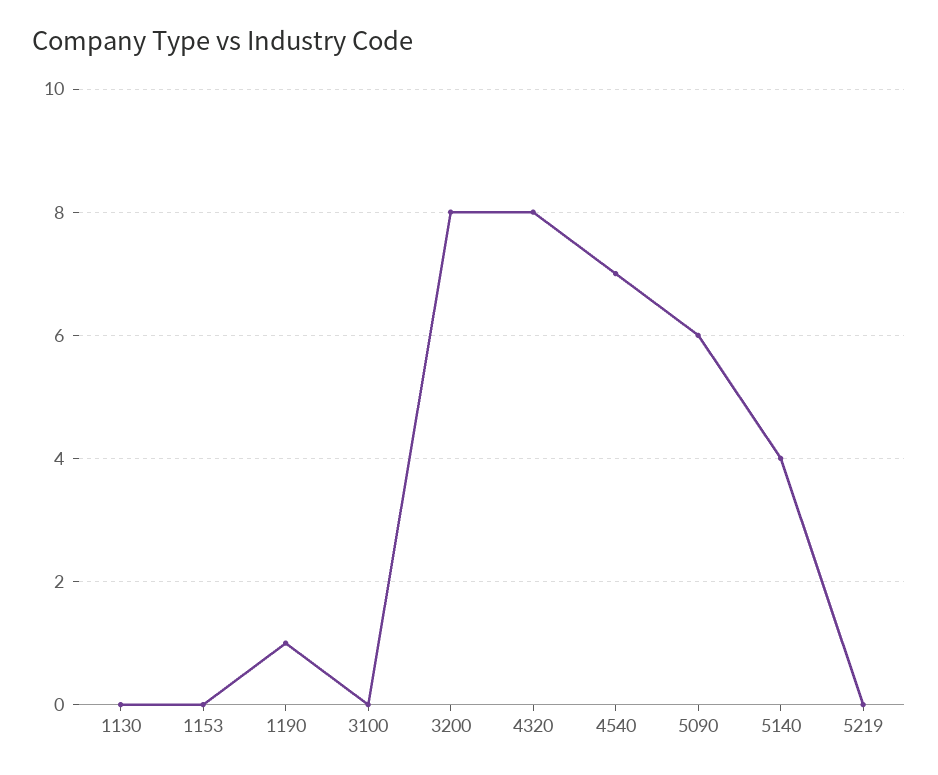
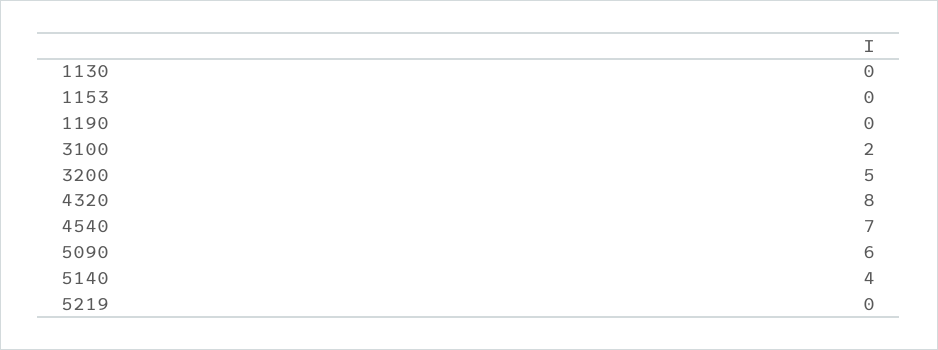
1190: 1 -> 0
3100: 0 -> 2
3200: 8 -> 5

